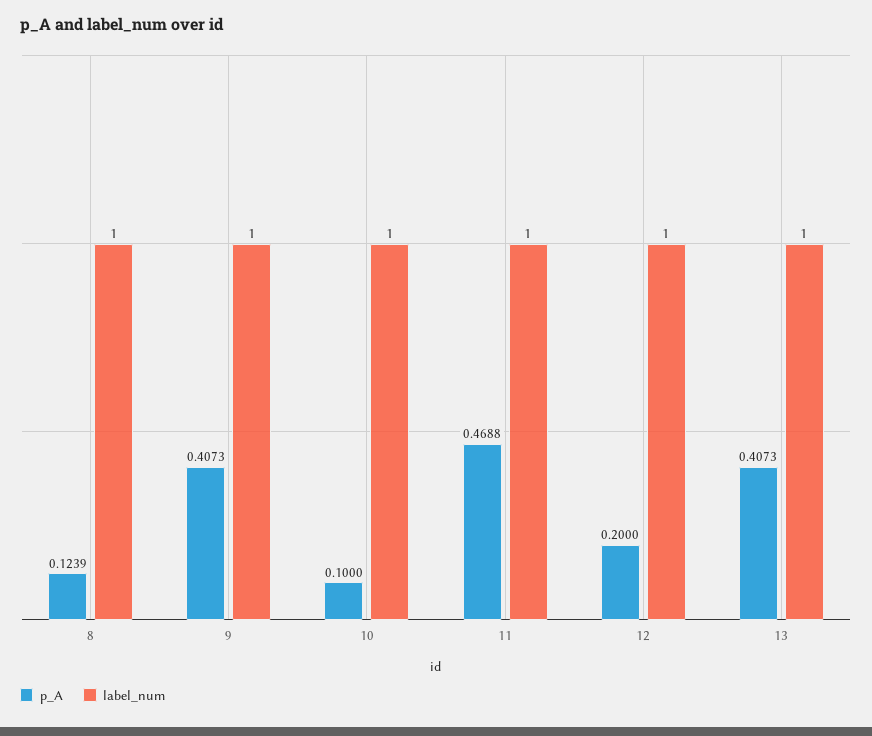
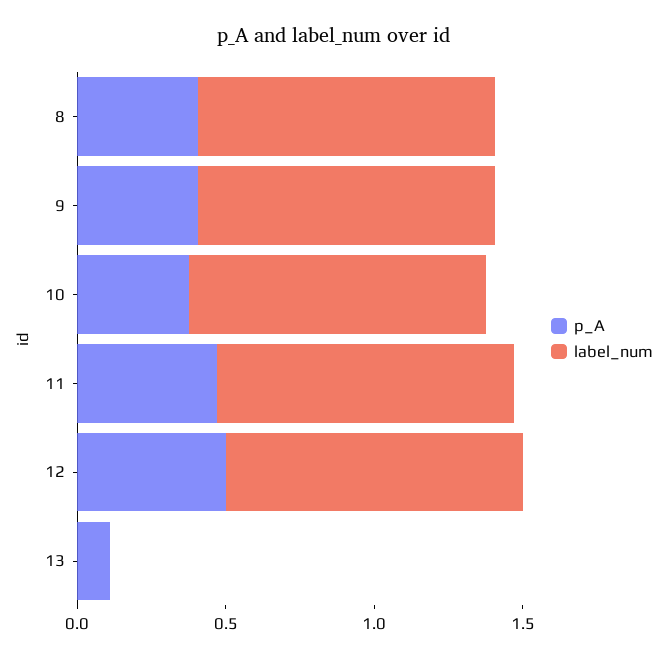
p_A, 8: 0.1239 -> 0.4
p_A, 10: 0.1 -> 0.4
p_A, 12: 0.2 -> 0.5
p_A, 13: 0.4073 -> 0.1
label_num, 13: 1 -> 0

